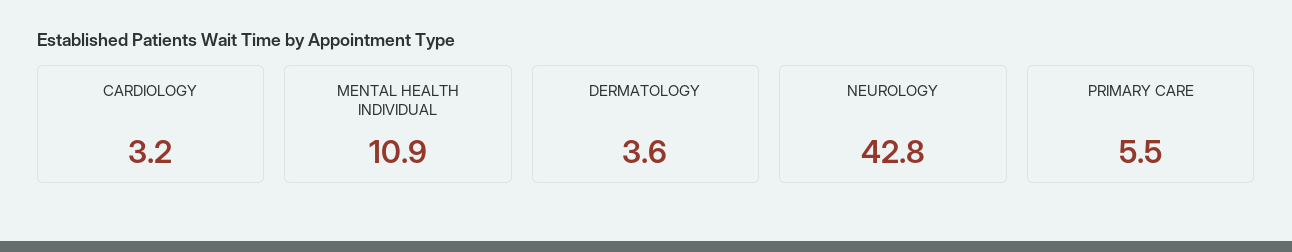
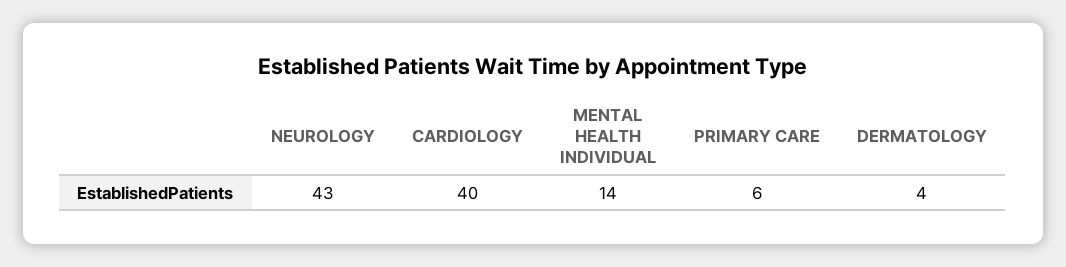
CARDIOLOGY: 3.2 -> 40
MENTAL HEALTH INDIVIDUAL: 10.9 -> 14

